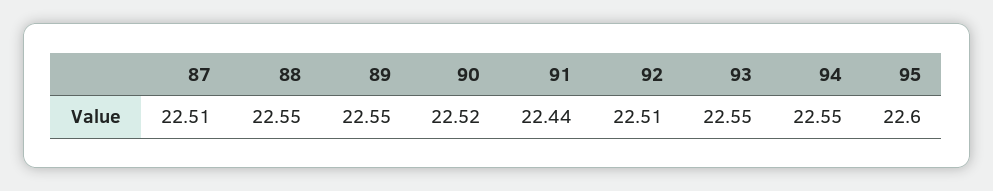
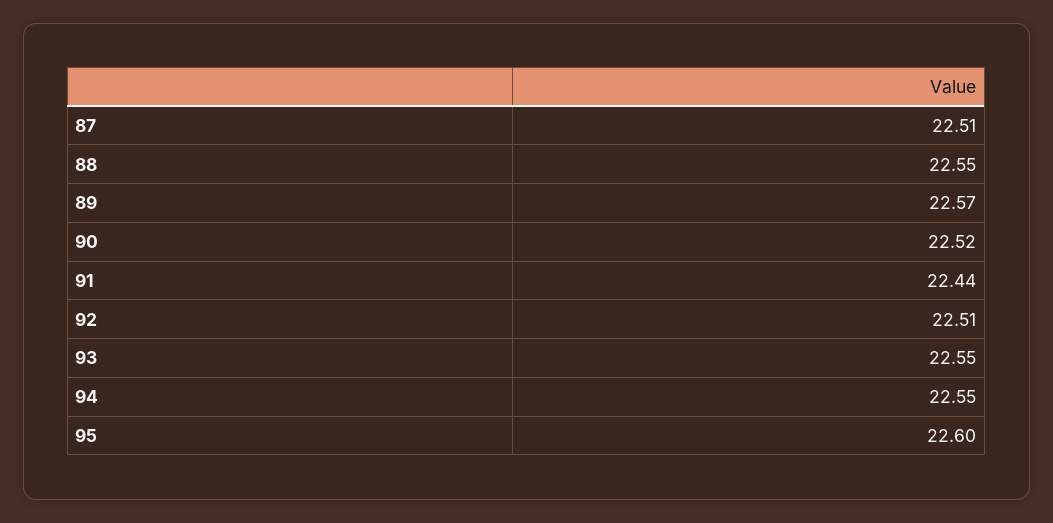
89: 22.55 -> 22.57

